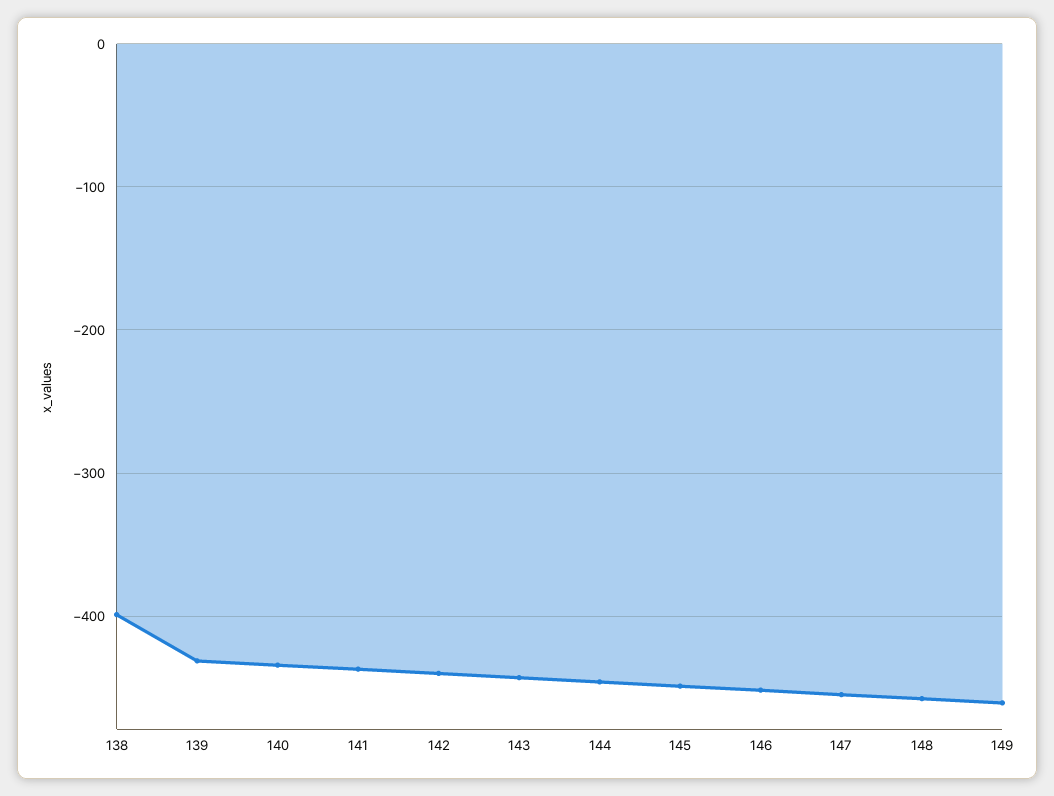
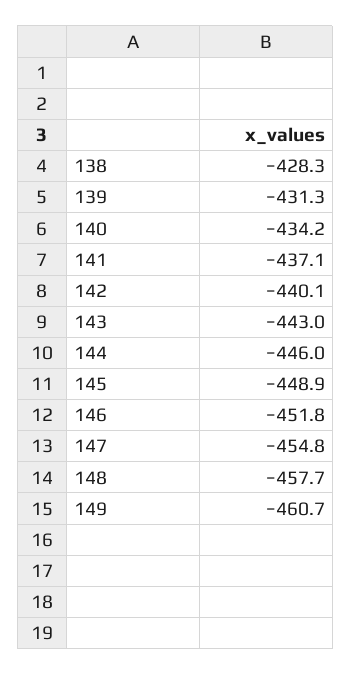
138: -400 -> -428.3

